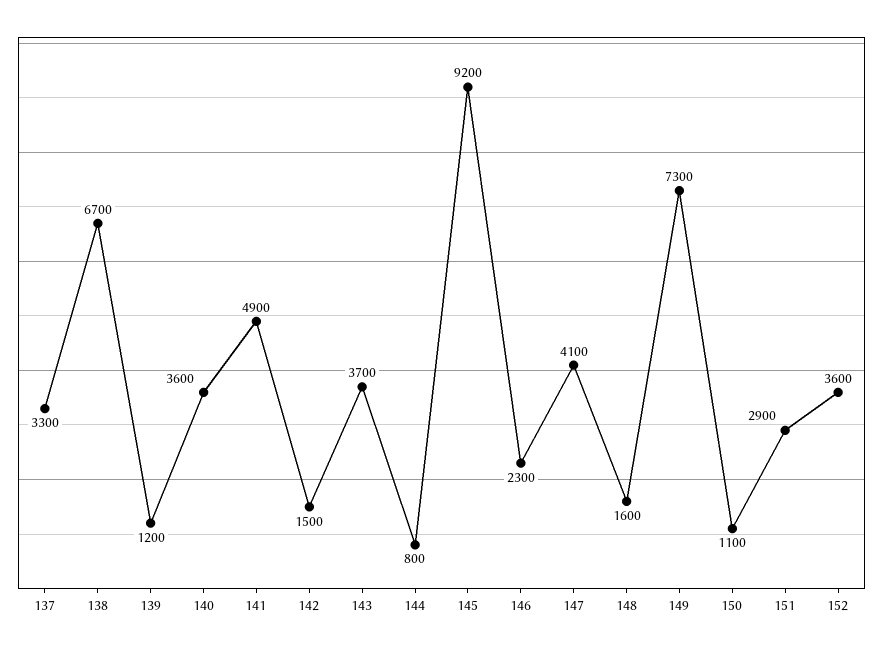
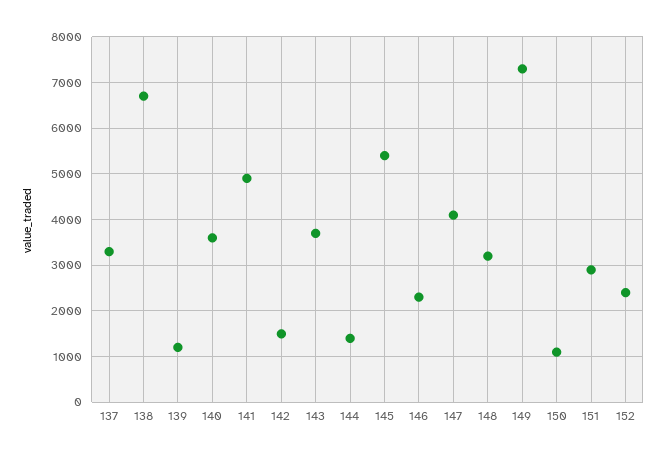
144: 800 -> 1400
145: 9200 -> 5400
148: 1600 -> 3200
152: 3600 -> 2400

